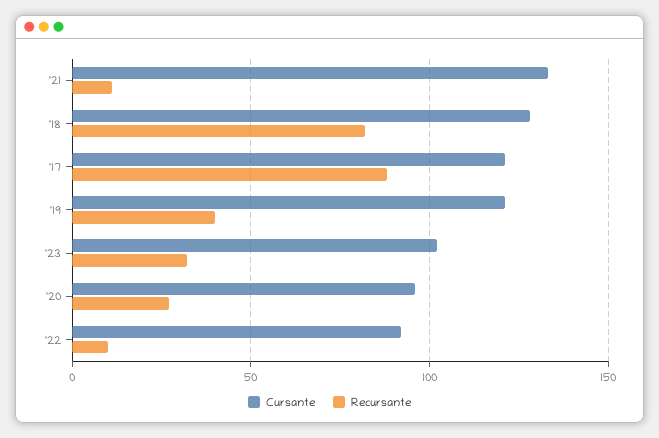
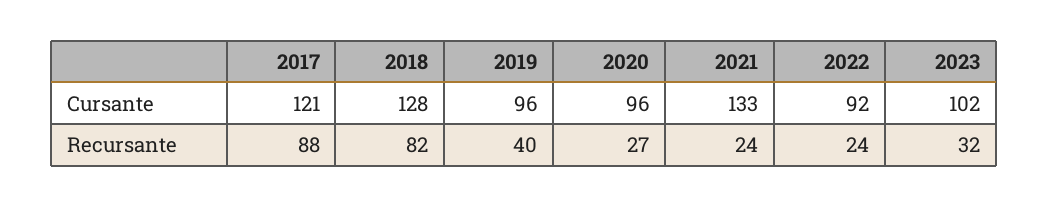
Recursante, '21: 10 -> 24
Cursante, '19: 120 -> 96
Recursante, '22: 10 -> 24

